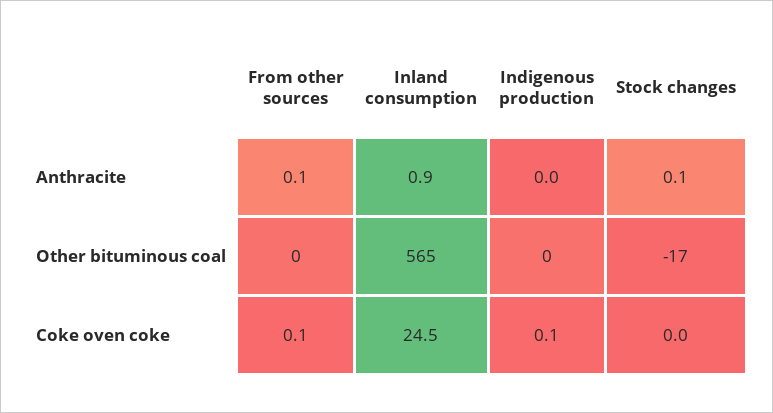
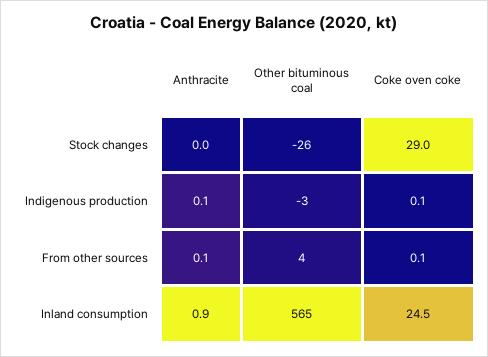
Indigenous production, Anthracite: 0 -> 0.1
Stock changes, Anthracite: 0.1 -> 0
From other sources, Other bituminous coal: 0 -> 4
Indigenous production, Other bituminous coal: 0 -> -3
Stock changes, Other bituminous coal: -17 -> -26
Stock changes, Coke oven coke: 0 -> 29

